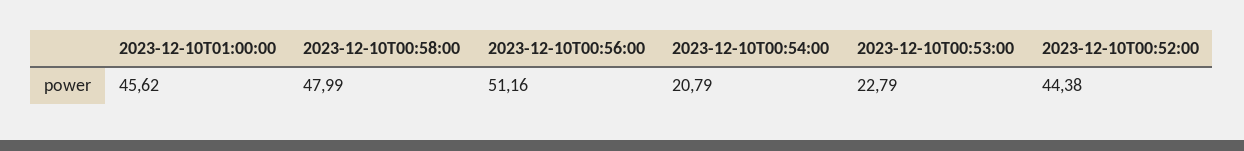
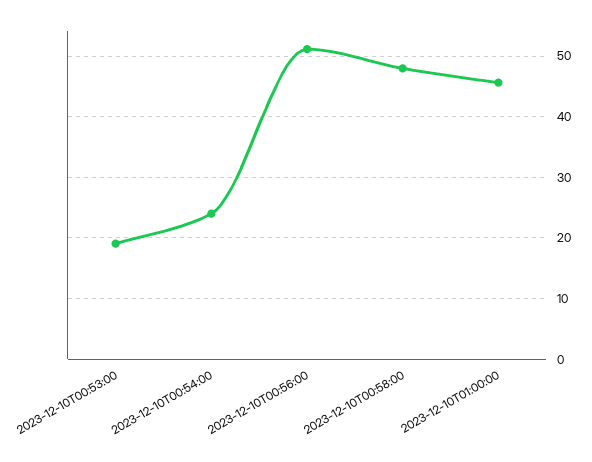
2023-12-10T00:54:00: 20.79 -> 24
2023-12-10T00:53:00: 22.79 -> 19
2023-12-10T00:52:00: 44.38 -> none

